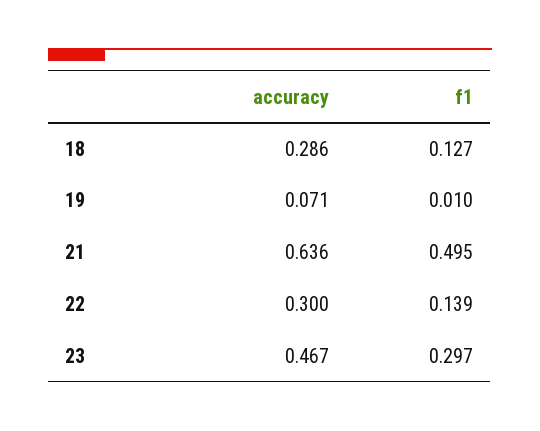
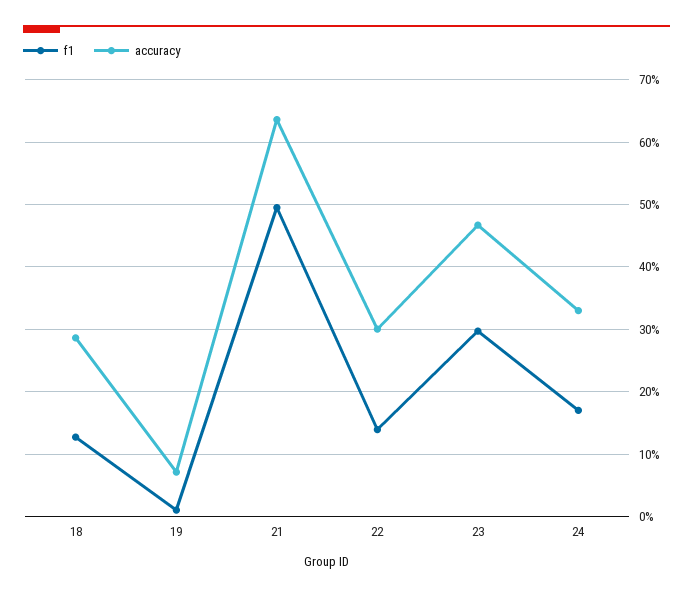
f1, 24: none -> 0.17
accuracy, 24: none -> 0.33

